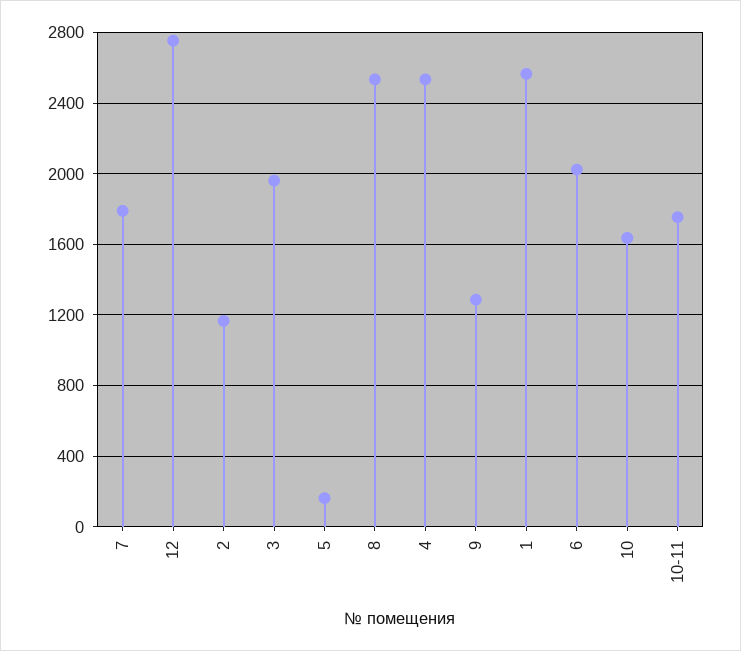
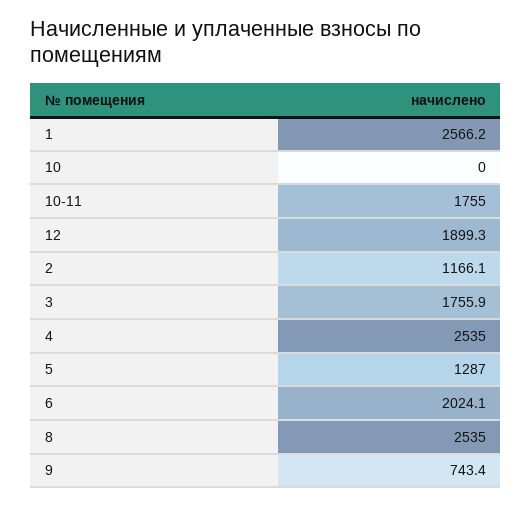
7: 1800 -> none
12: 2750 -> 1899.3
3: 1950 -> 1755.9
5: 150 -> 1287
9: 1300 -> 743.4
10: 1650 -> 0

